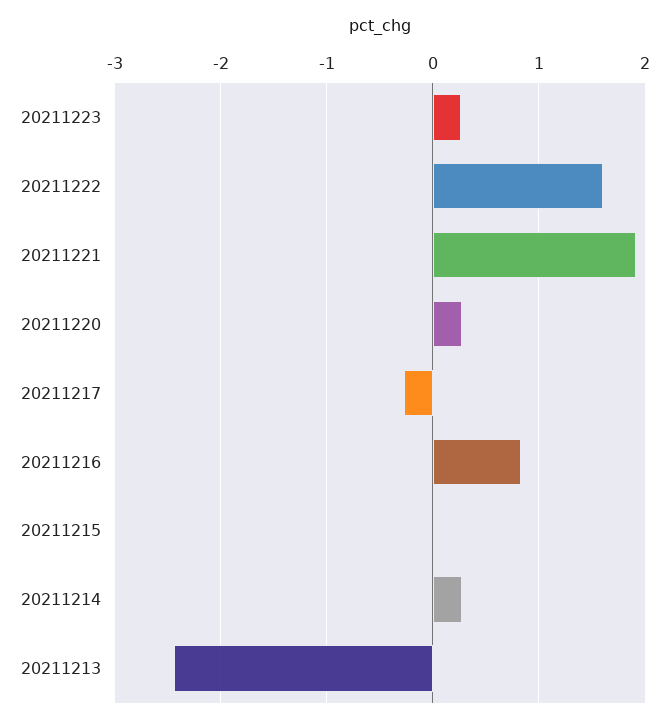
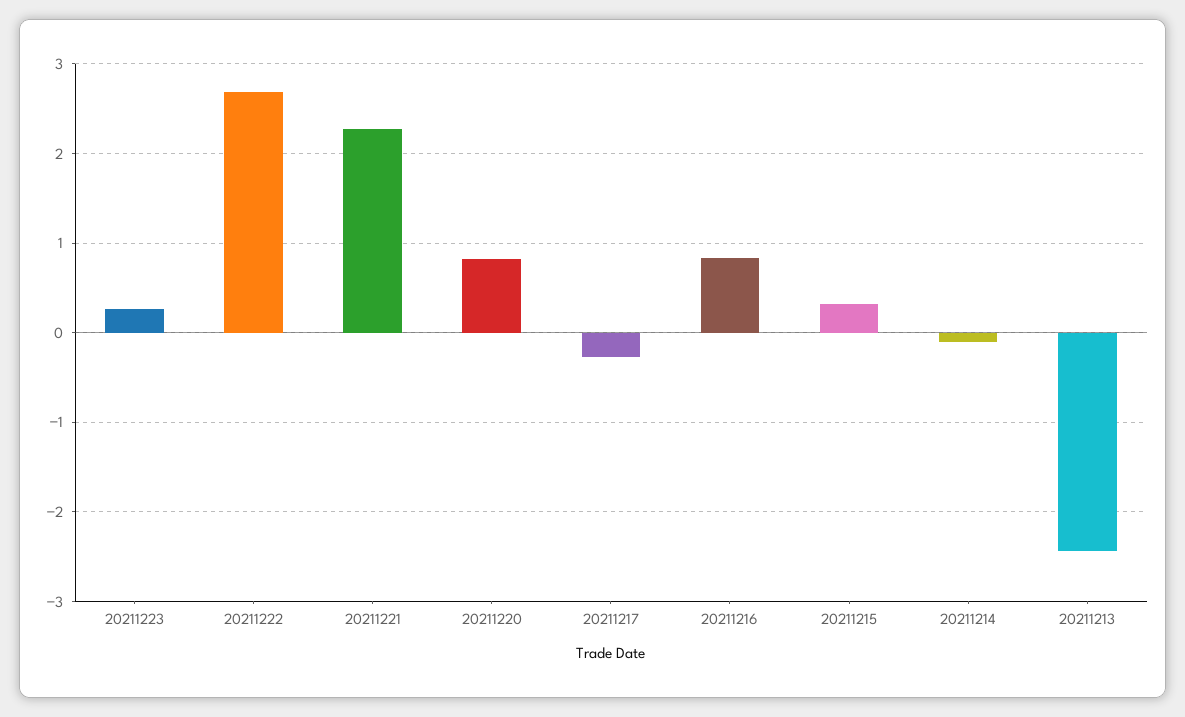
20211222: 1.6 -> 2.7
20211221: 1.9 -> 2.3
20211220: 0.3 -> 0.8
20211215: 0 -> 0.3
20211214: 0.3 -> -0.1

